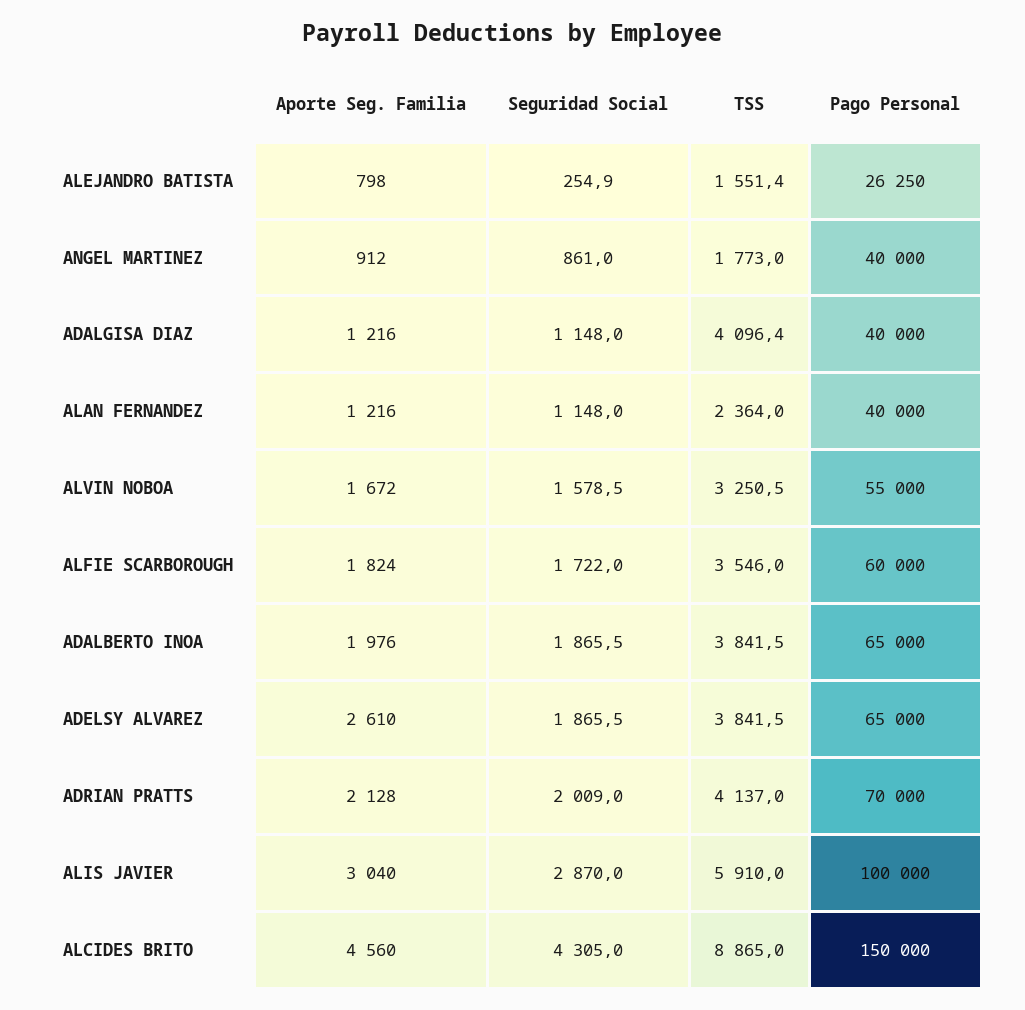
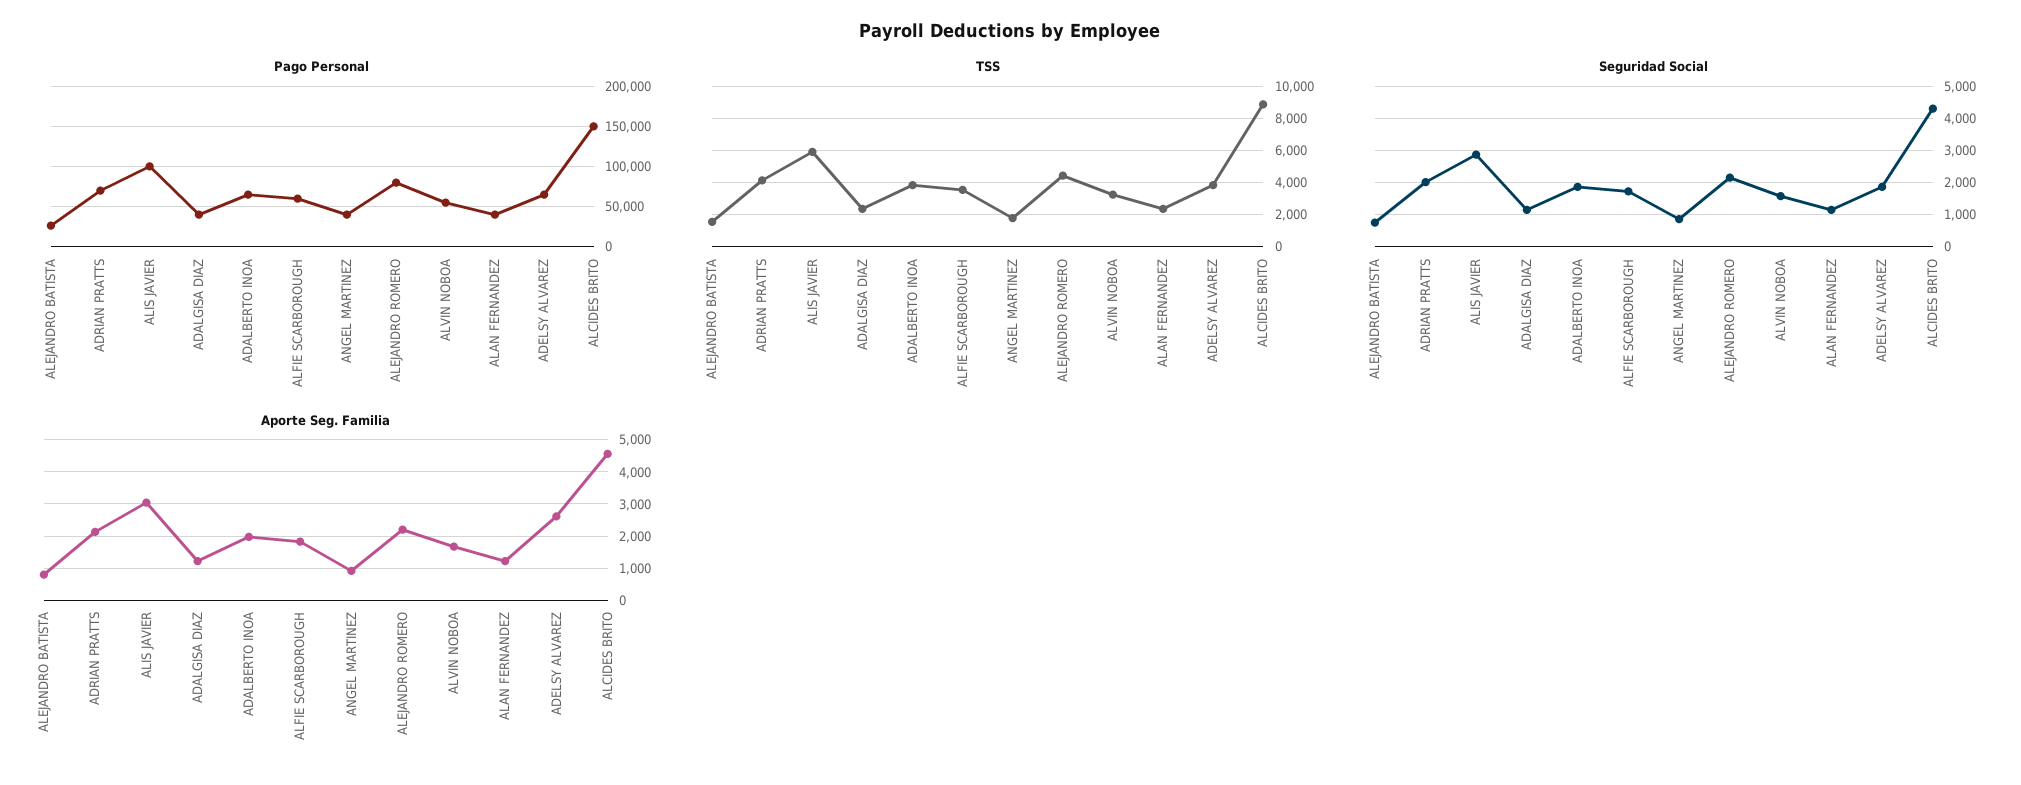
Seguridad Social, ALEJANDRO BATISTA: 254.9 -> 800
TSS, ADALGISA DIAZ: 4096.4 -> 2500
Pago Personal, ALEJANDRO ROMERO: none -> 80000
TSS, ALEJANDRO ROMERO: none -> 4500
Seguridad Social, ALEJANDRO ROMERO: none -> 2200
Aporte Seg. Familia, ALEJANDRO ROMERO: none -> 2200

